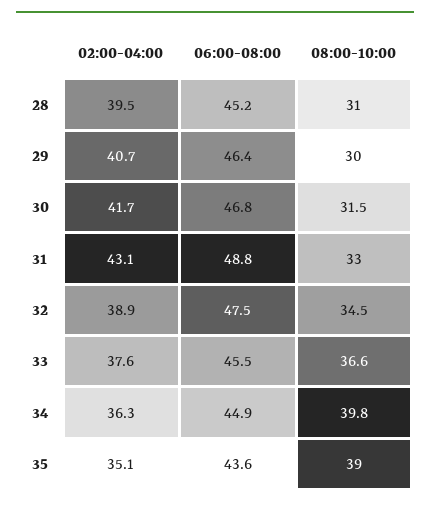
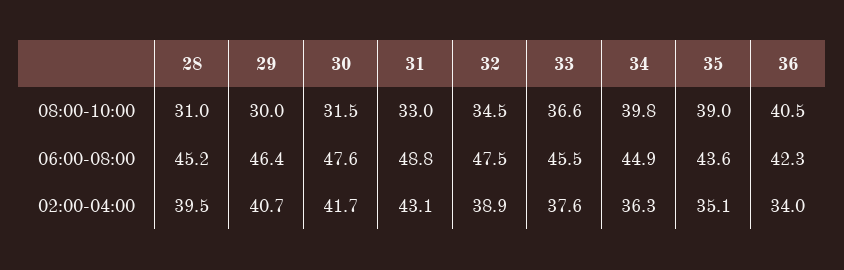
06:00-08:00, 30: 46.8 -> 47.6
08:00-10:00, 36: none -> 40.5
06:00-08:00, 36: none -> 42.3
02:00-04:00, 36: none -> 34

